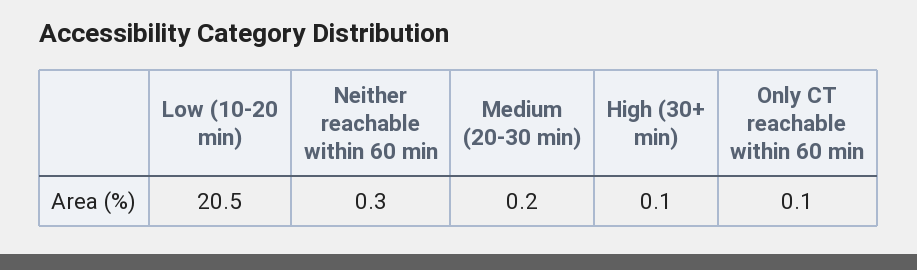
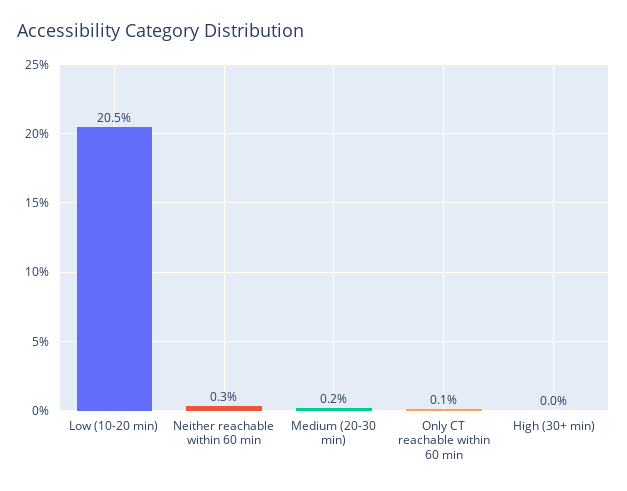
High (30+ min): 0.1 -> 0

